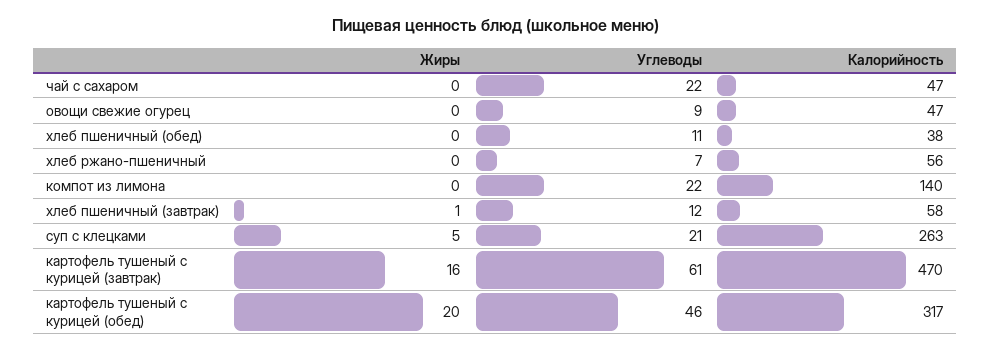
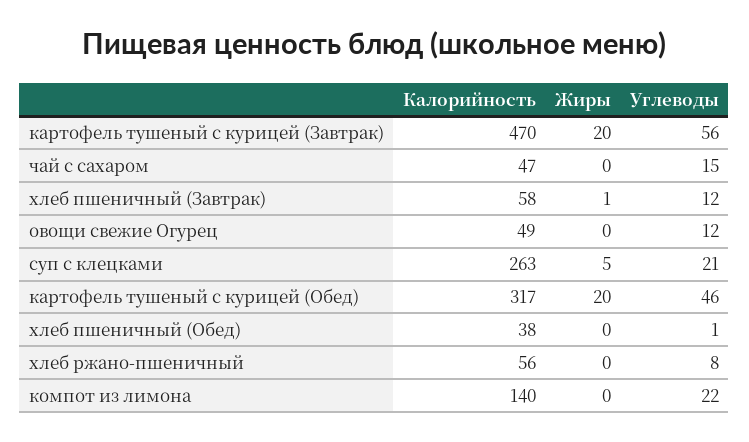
Углеводы, чай с сахаром: 22 -> 15
Углеводы, овощи свежие огурец: 9 -> 12
Калорийность, овощи свежие огурец: 47 -> 49
Углеводы, хлеб пшеничный (обед): 11 -> 1
Углеводы, хлеб ржано-пшеничный: 7 -> 8
Жиры, картофель тушеный с курицей (завтрак): 16 -> 20
Углеводы, картофель тушеный с курицей (завтрак): 61 -> 56

